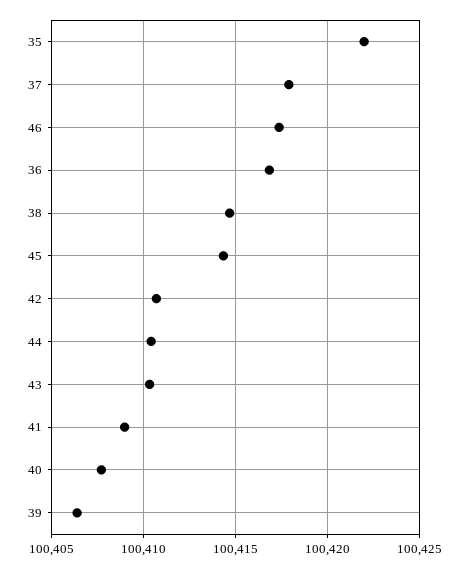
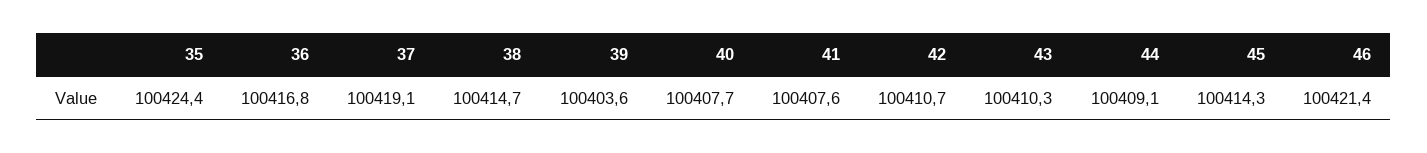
35: 100422 -> 100424.4
37: 100418 -> 100419.1
46: 100417.5 -> 100421.4
44: 100410.5 -> 100409.1
41: 100409 -> 100407.6
39: 100406.5 -> 100403.6

